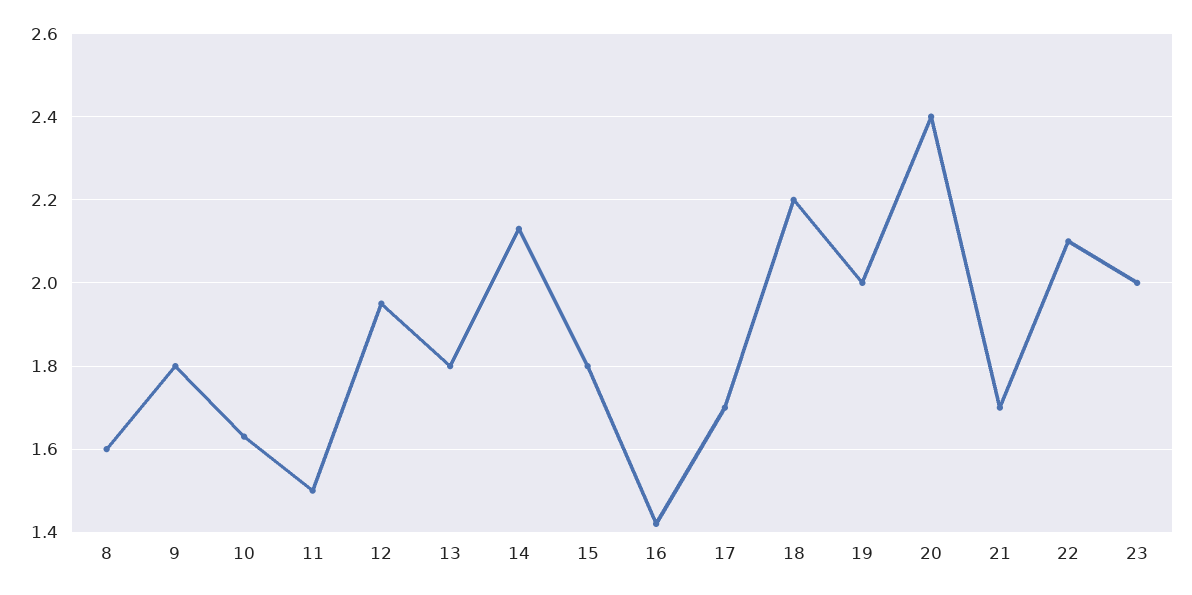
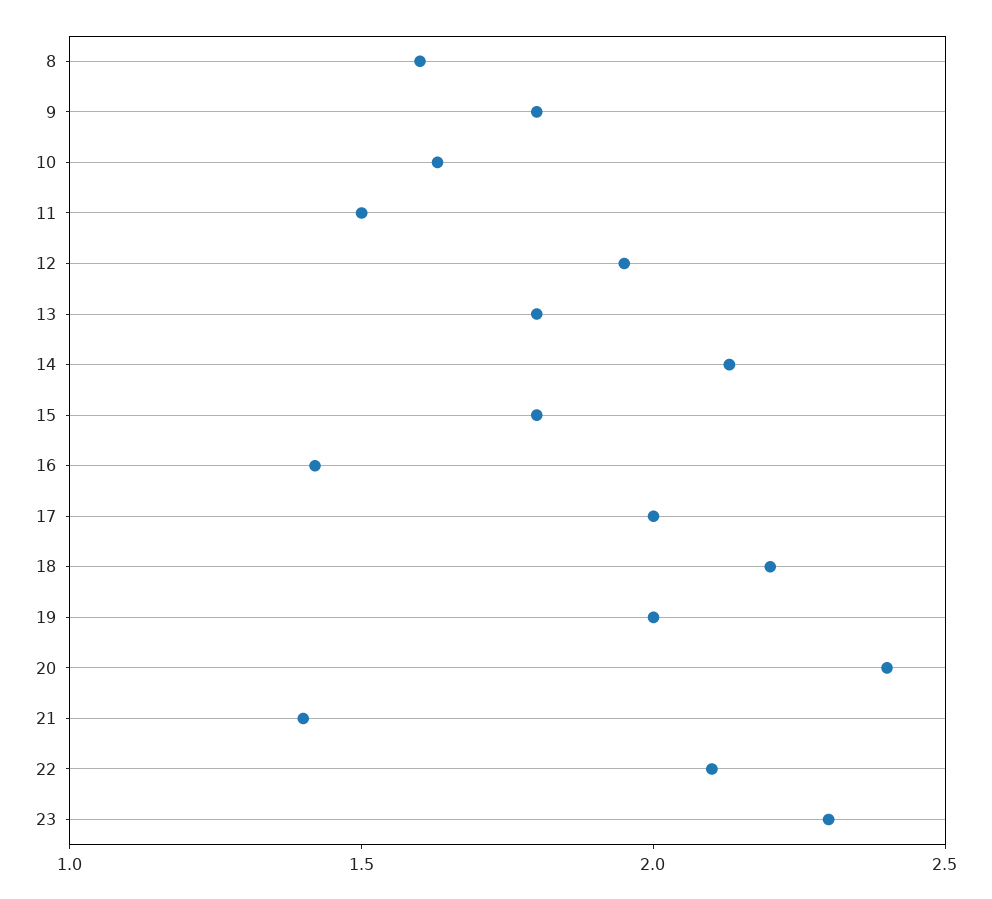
17: 1.7 -> 2
21: 1.7 -> 1.4
23: 2 -> 2.3

